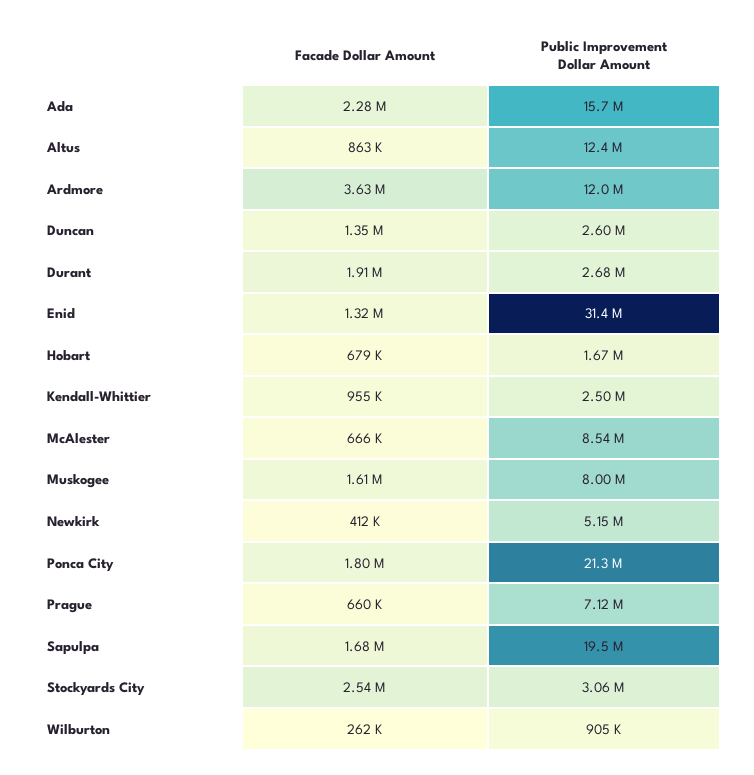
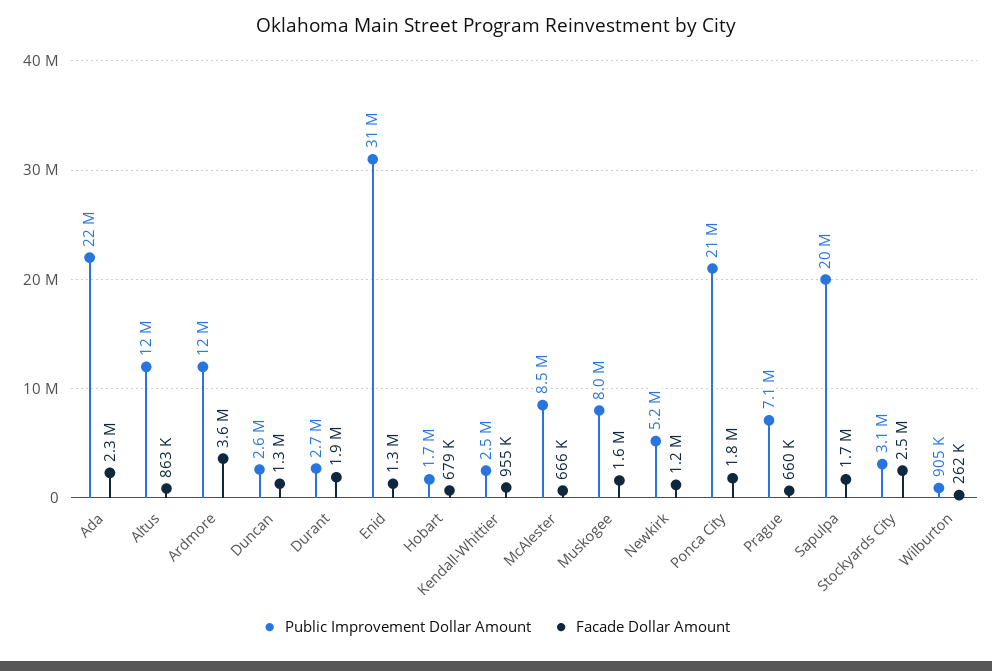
Public Improvement Dollar Amount, Ada: 15700000 -> 22000000
Facade Dollar Amount, Newkirk: 412000 -> 1200000

